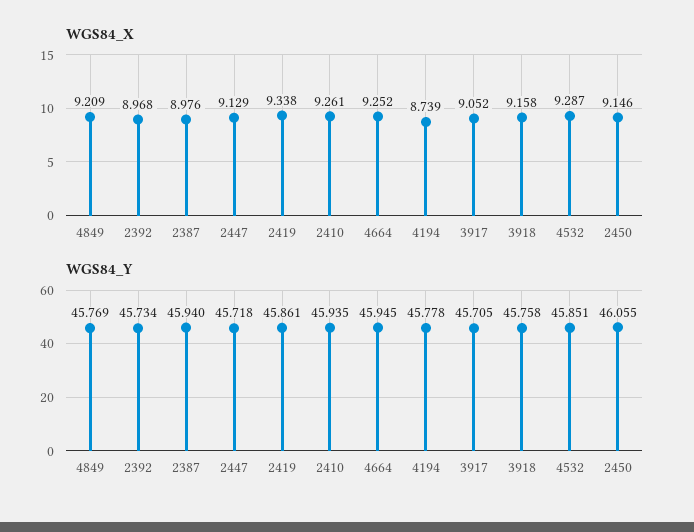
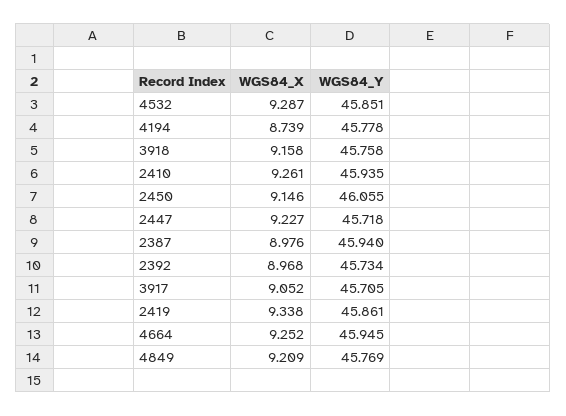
WGS84_X, 2447: 9.129 -> 9.227

